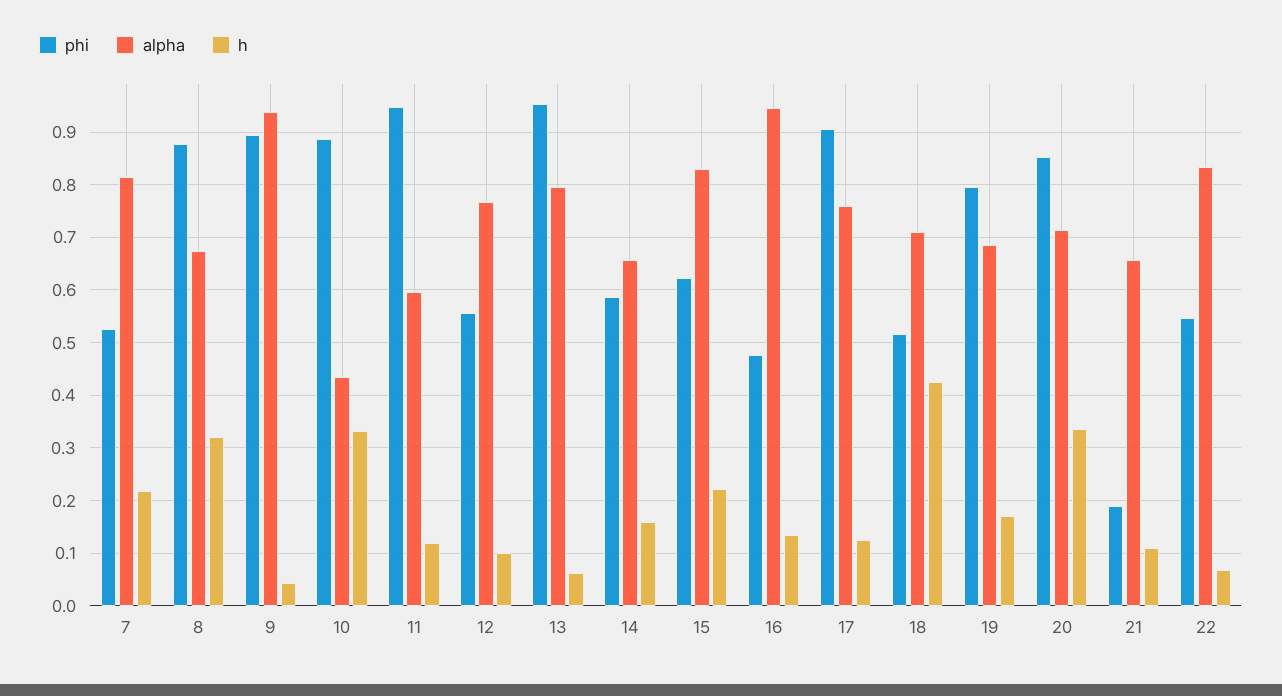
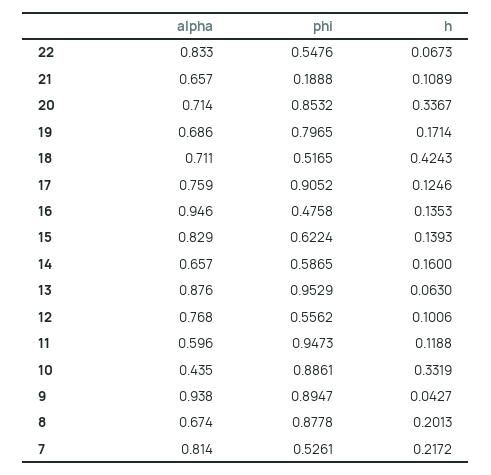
h, 8: 0.32 -> 0.2013
alpha, 13: 0.8 -> 0.876
h, 15: 0.22 -> 0.1393

